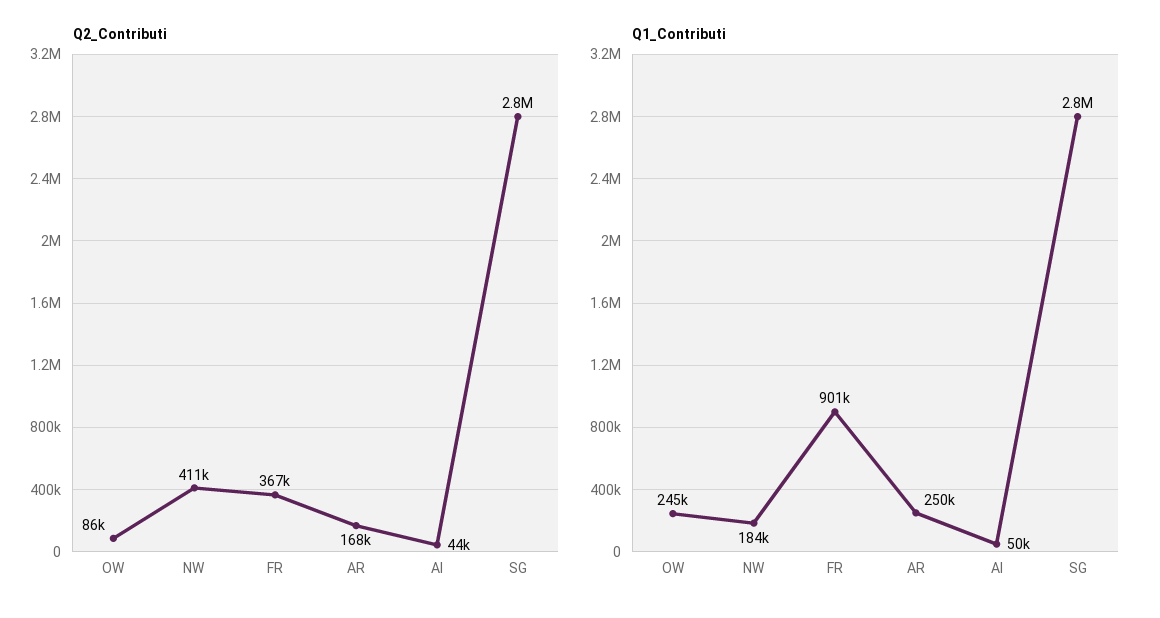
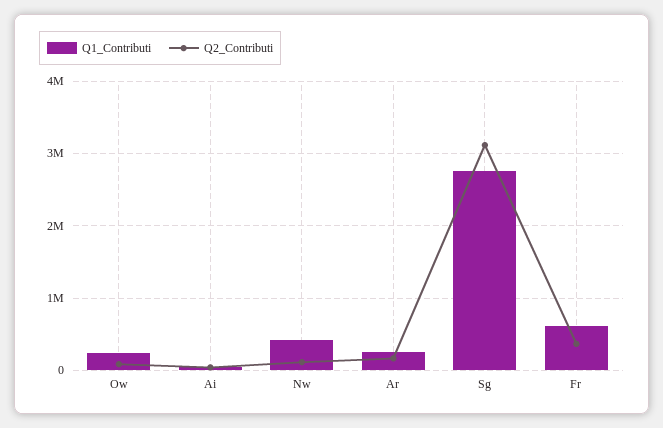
Q2_Contributi, NW: 411000 -> 100000
Q2_Contributi, SG: 2800000 -> 3100000
Q1_Contributi, NW: 184000 -> 400000
Q1_Contributi, FR: 901000 -> 600000

